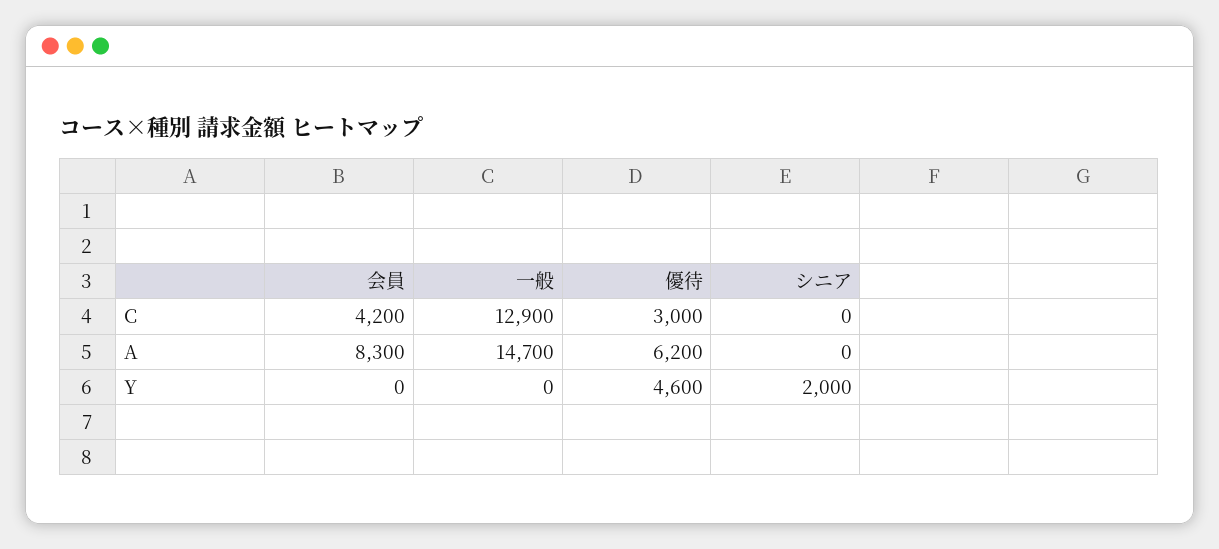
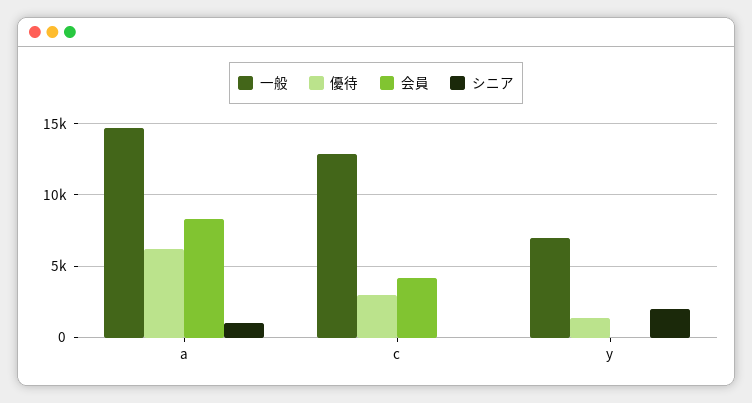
シニア, A: 0 -> 1000
一般, Y: 0 -> 7000
優待, Y: 4600 -> 1500

